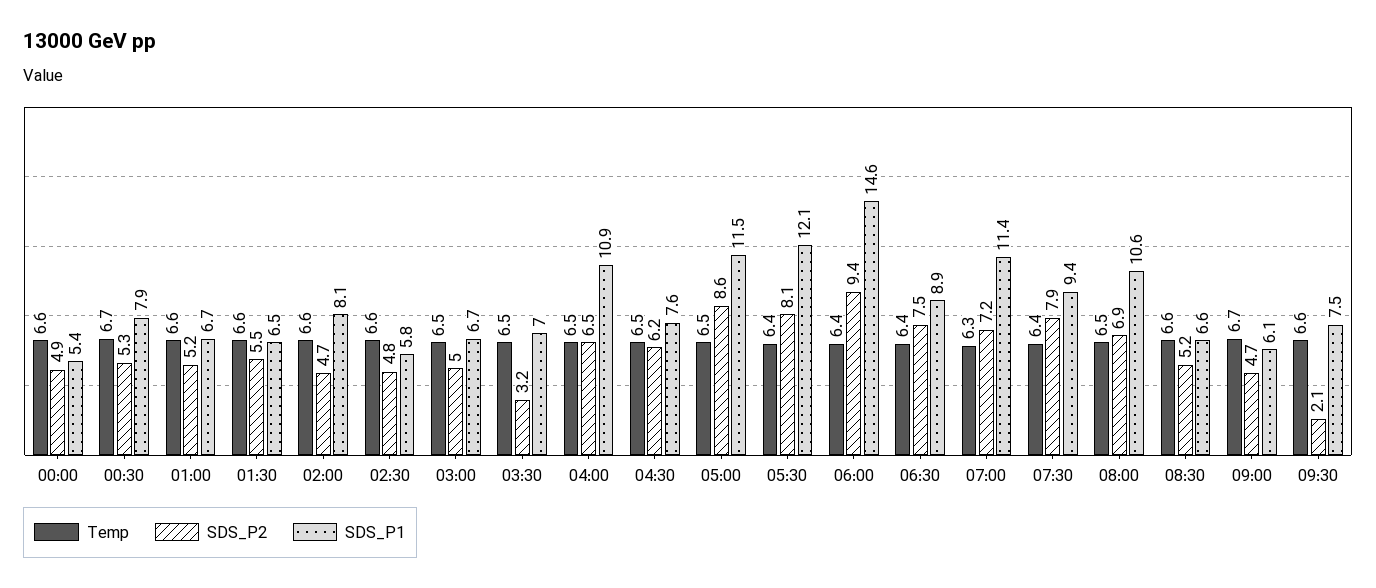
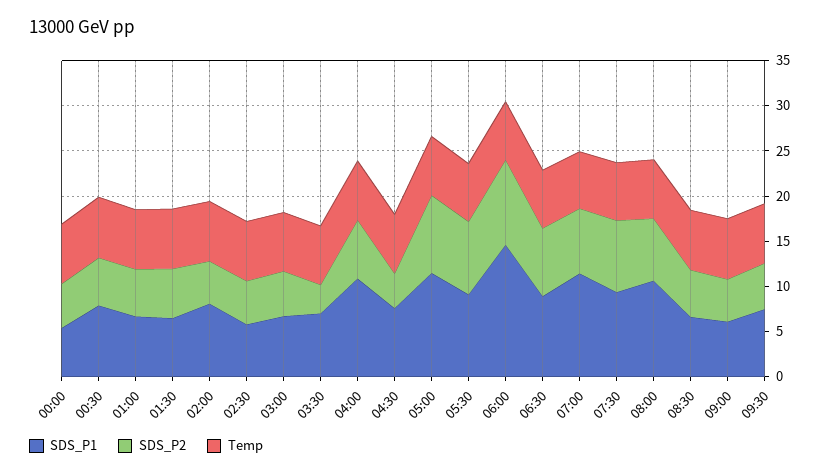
SDS_P2, 04:30: 6.2 -> 4
SDS_P1, 05:30: 12.1 -> 9
SDS_P2, 09:30: 2.1 -> 5

